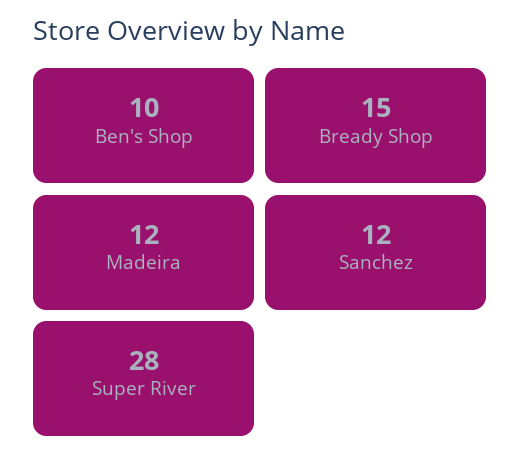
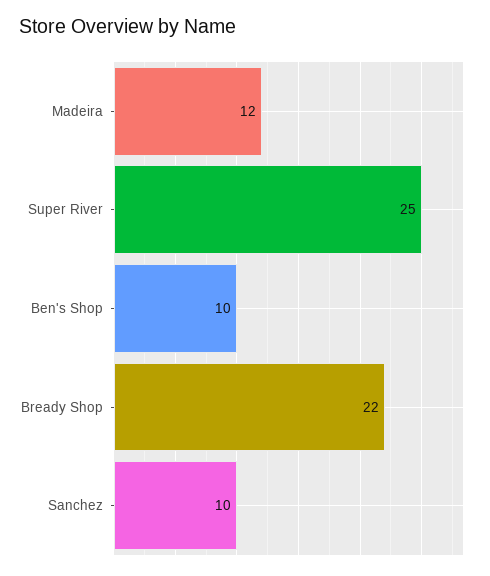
Bready Shop: 15 -> 22
Sanchez: 12 -> 10
Super River: 28 -> 25

